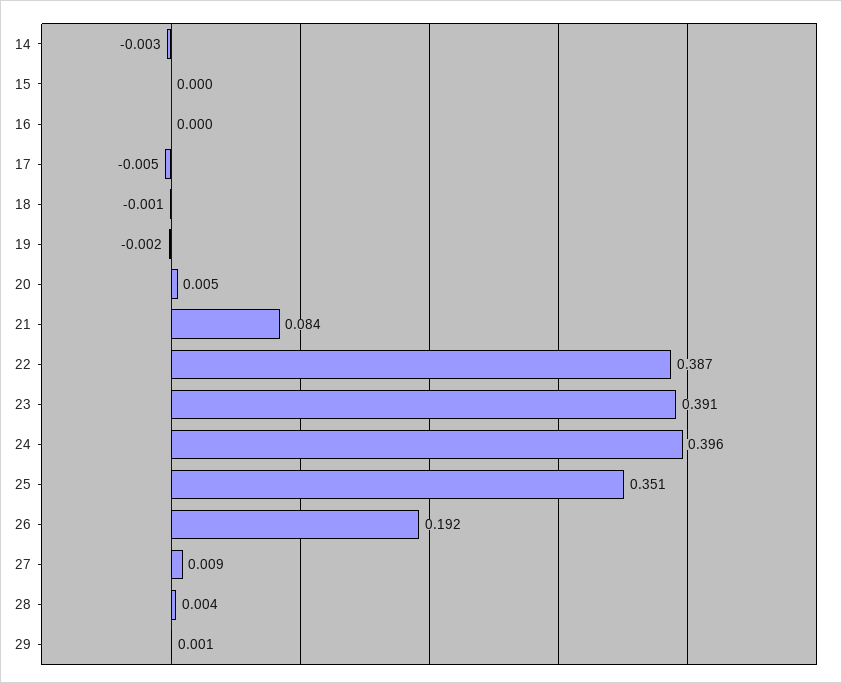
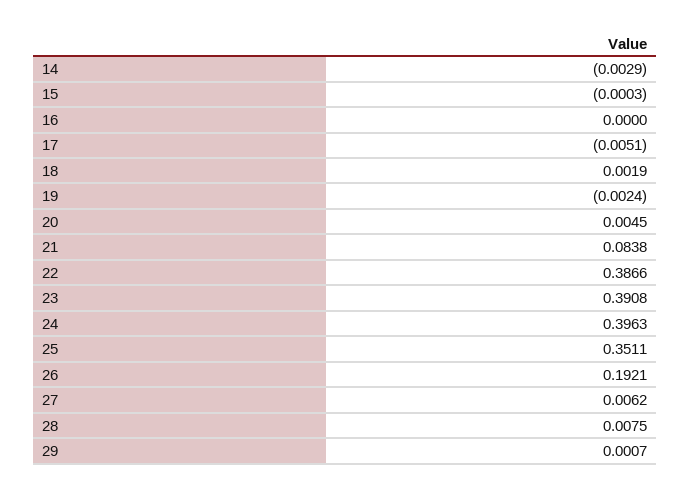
18: -0.001 -> 0.0019
27: 0.009 -> 0.0062
28: 0.004 -> 0.0075

